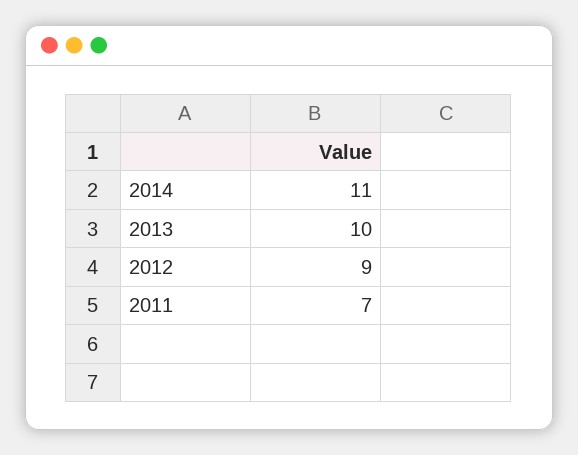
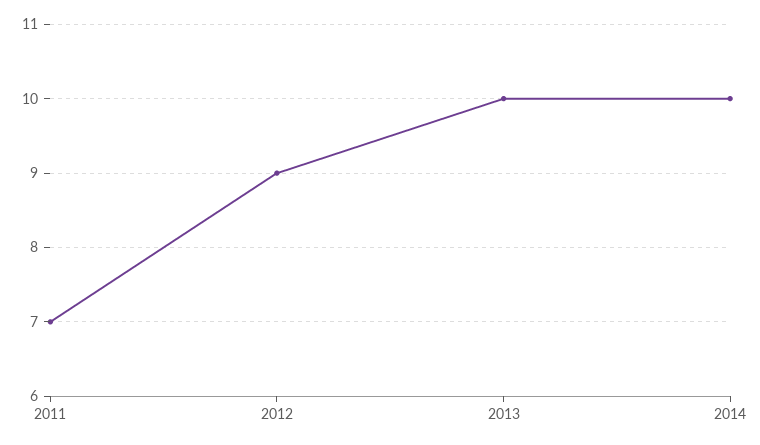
2014: 11 -> 10

